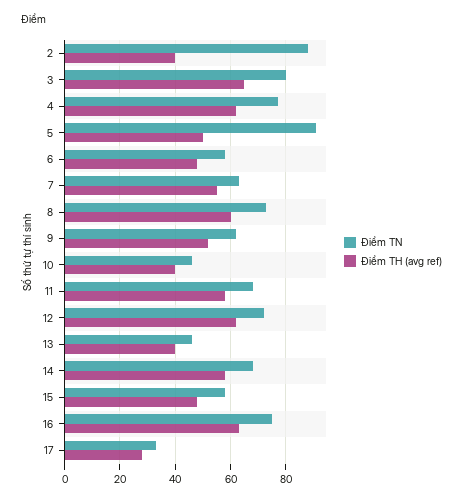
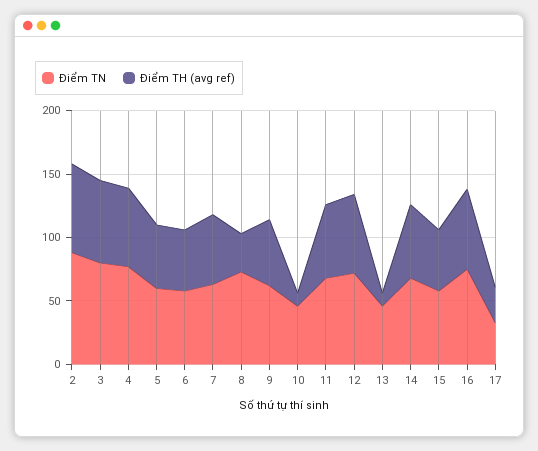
Điểm TH (avg ref), 2: 40 -> 70
Điểm TN, 5: 90 -> 60
Điểm TH (avg ref), 8: 60 -> 30
Điểm TH (avg ref), 10: 40 -> 10
Điểm TH (avg ref), 13: 40 -> 10

